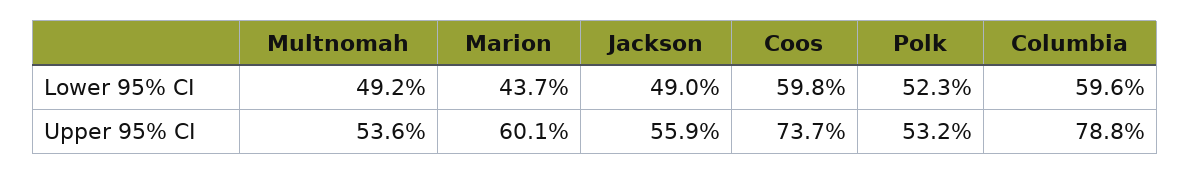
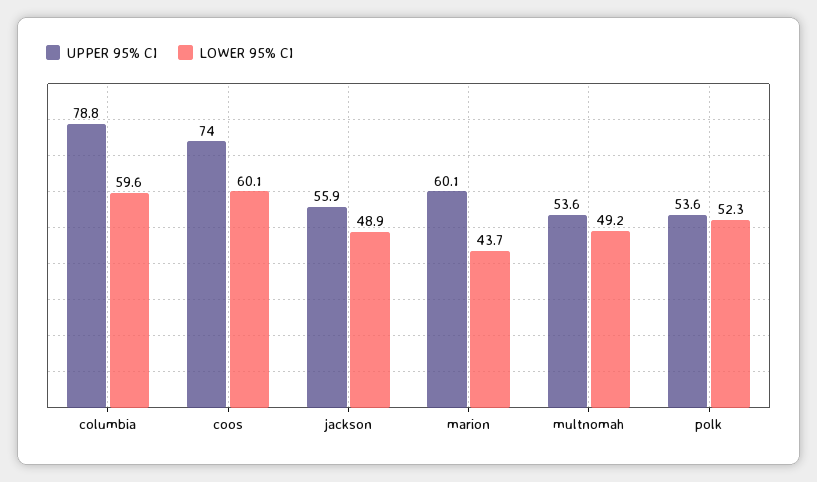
Lower 95% CI, Jackson: 49 -> 48.9
Lower 95% CI, Coos: 59.8 -> 60.1
Upper 95% CI, Coos: 73.7 -> 74
Upper 95% CI, Polk: 53.2 -> 53.6

